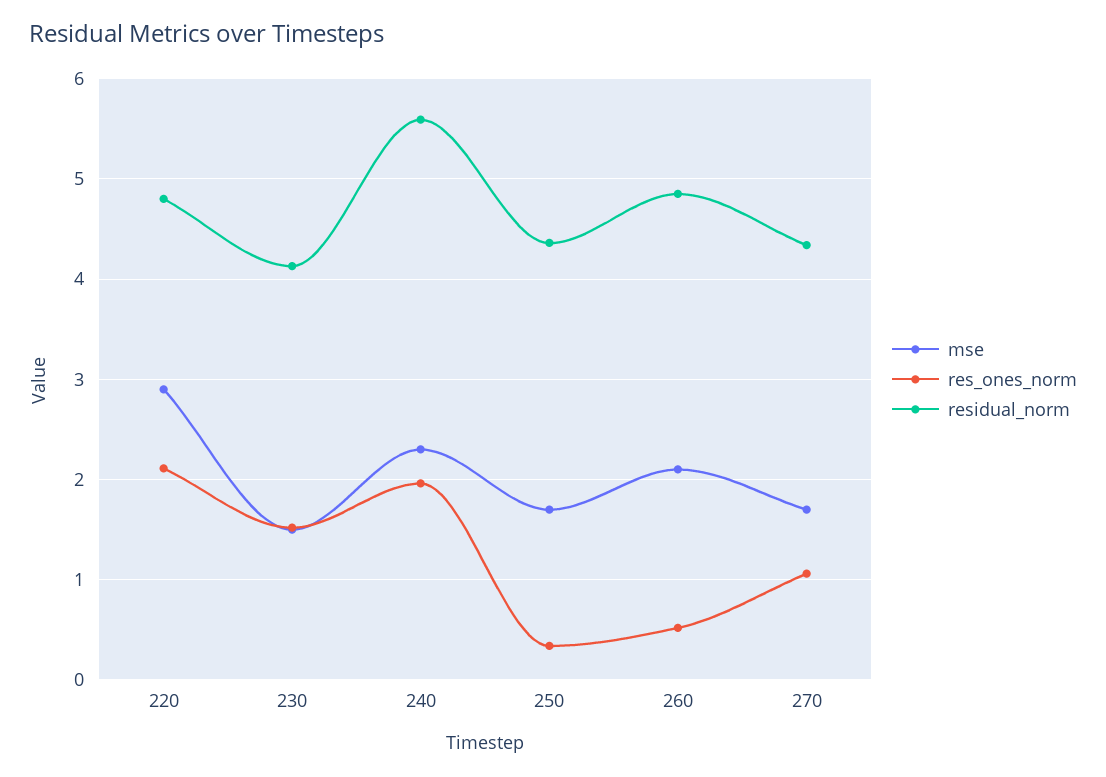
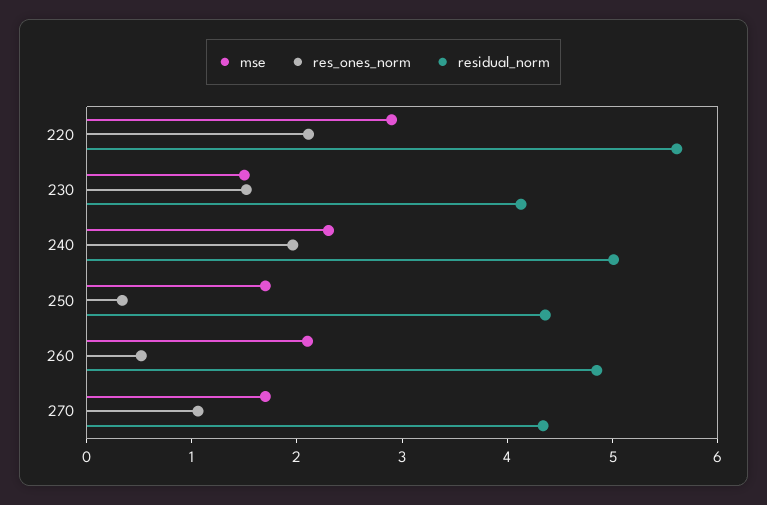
residual_norm, 220: 4.8 -> 5.6
residual_norm, 240: 5.6 -> 5

